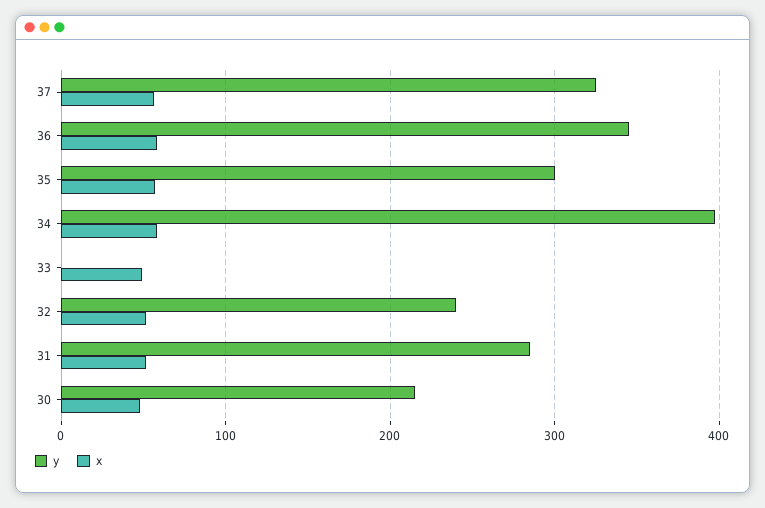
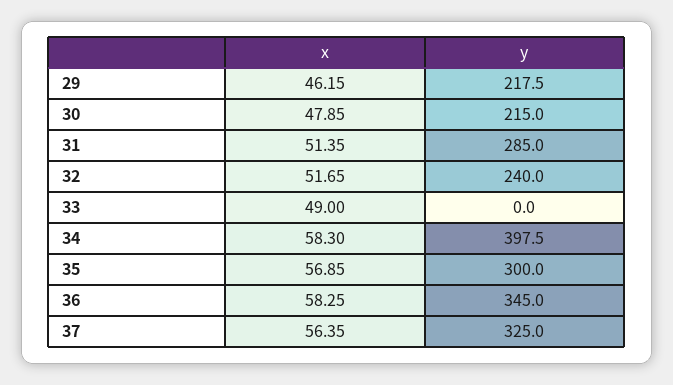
x, 29: none -> 46.15
y, 29: none -> 217.5

